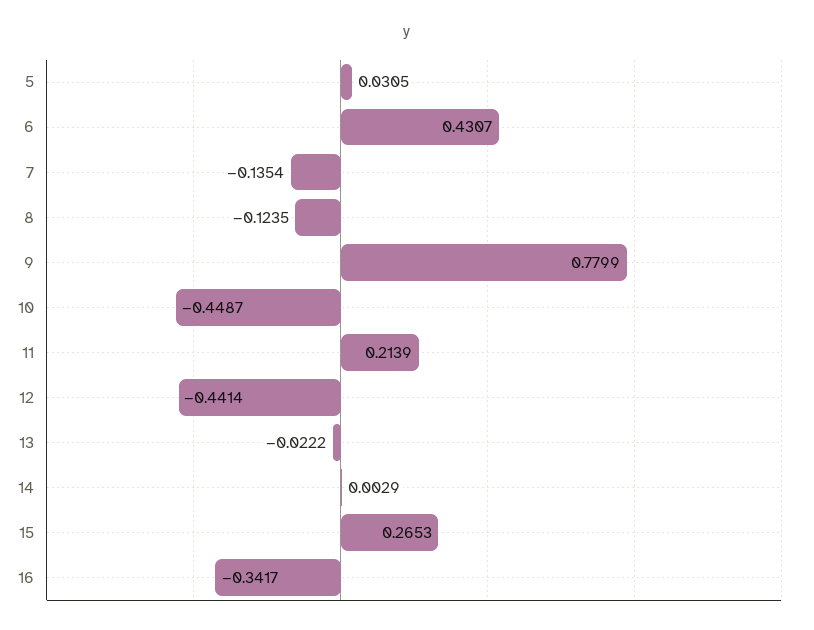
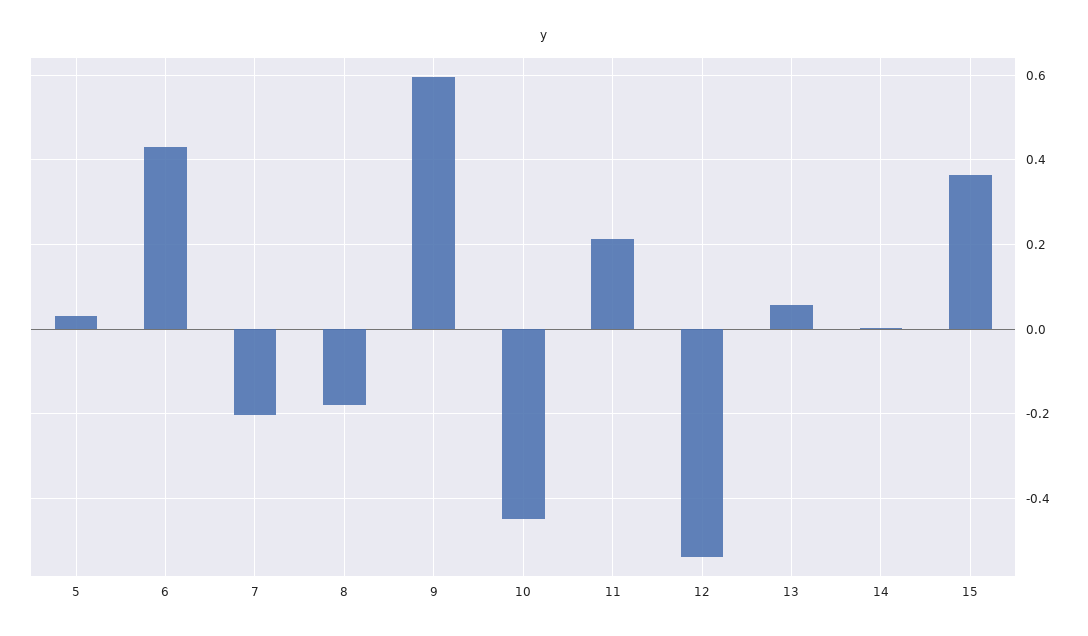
7: -0.1354 -> -0.2
8: -0.1235 -> -0.18
9: 0.7799 -> 0.6
12: -0.4414 -> -0.54
13: -0.0222 -> 0.06
15: 0.2653 -> 0.36
16: -0.3417 -> none

